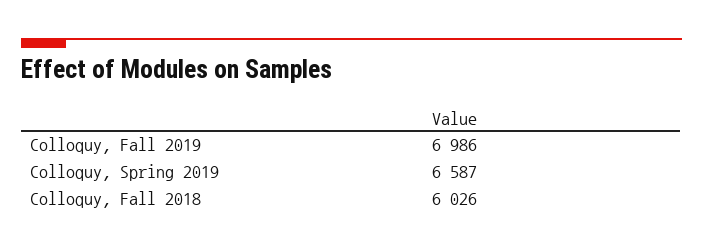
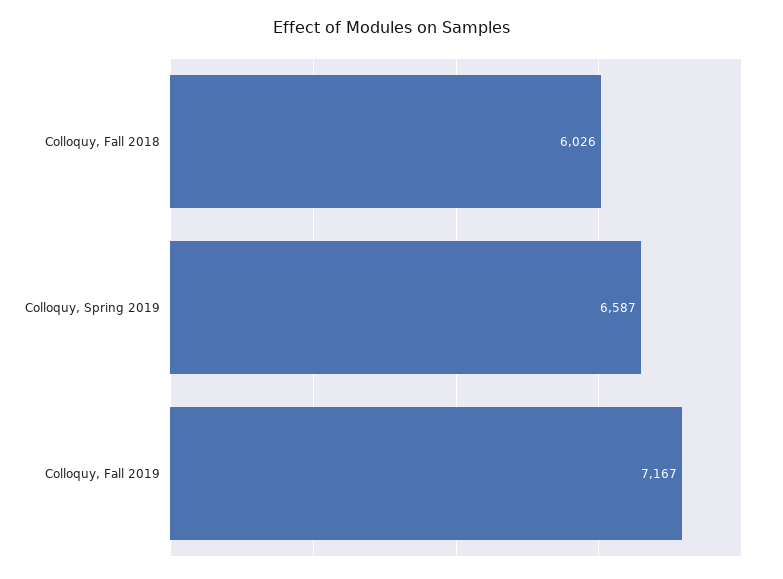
Colloquy, Fall 2019: 6986 -> 7167

